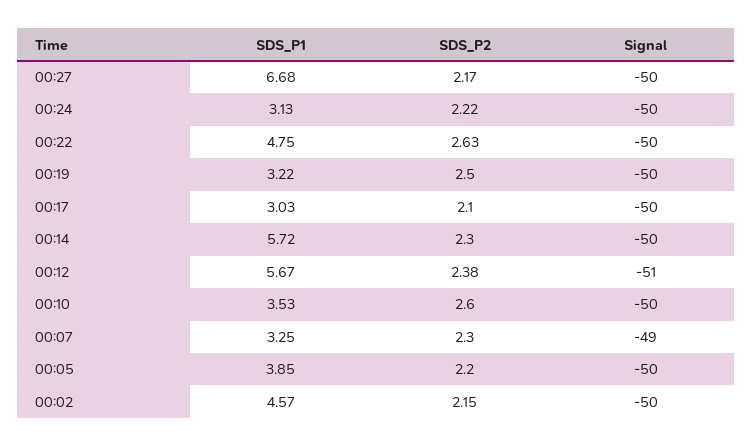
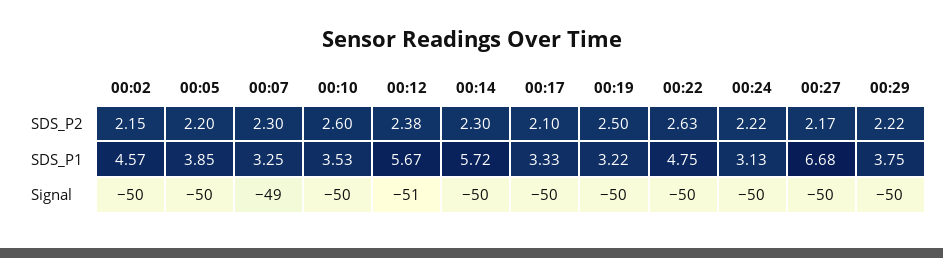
SDS_P1, 00:17: 3.03 -> 3.33
SDS_P2, 00:29: none -> 2.22
SDS_P1, 00:29: none -> 3.75
Signal, 00:29: none -> -50

